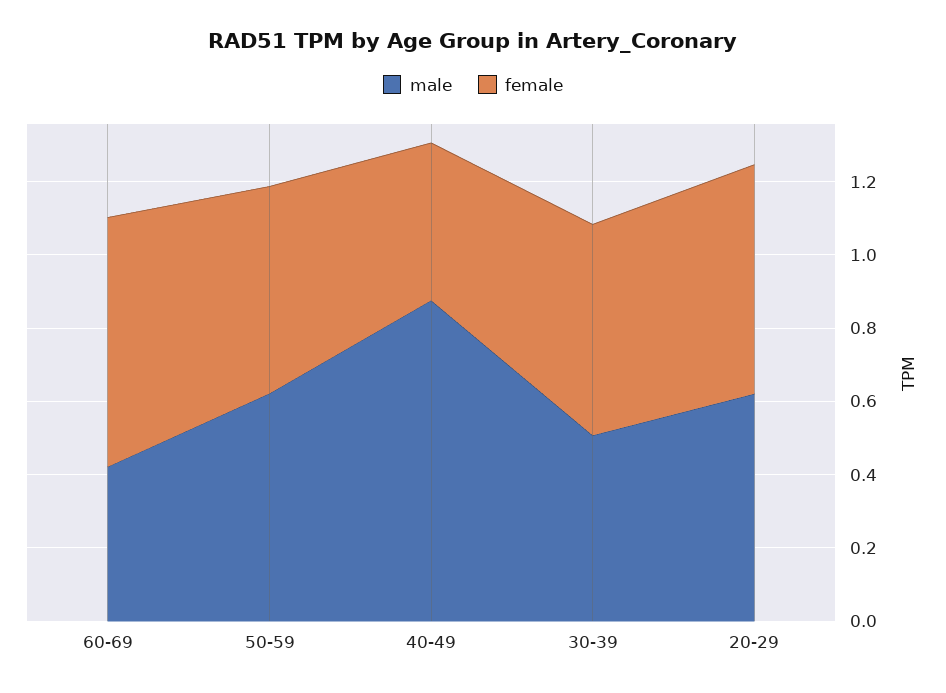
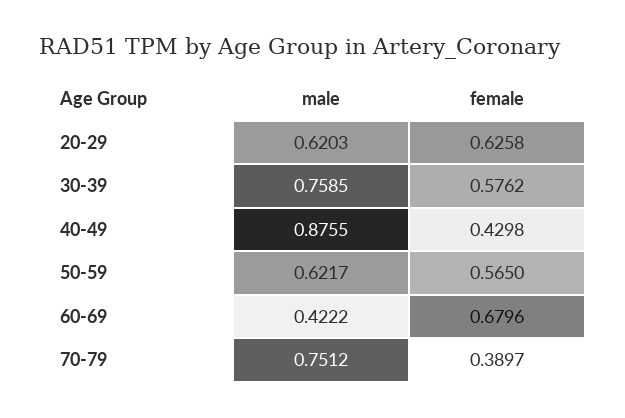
male, 30-39: 0.5 -> 0.7585
male, 70-79: none -> 0.7512
female, 70-79: none -> 0.3897

